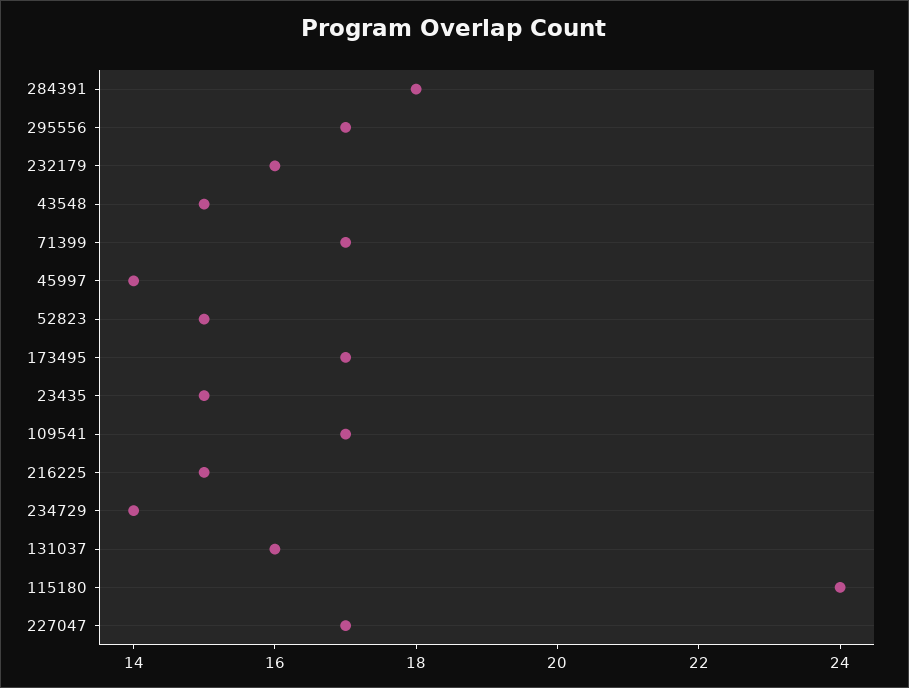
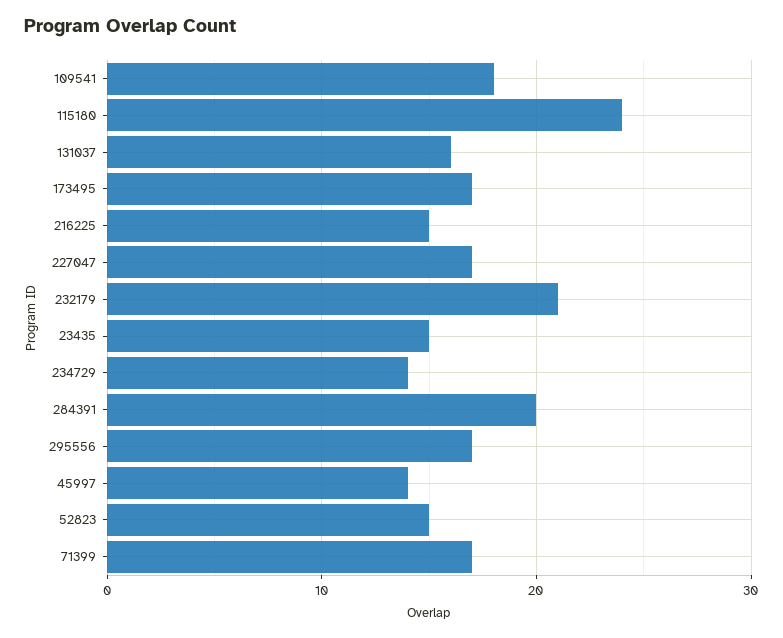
284391: 18 -> 20
232179: 16 -> 21
43548: 15 -> none
109541: 17 -> 18

